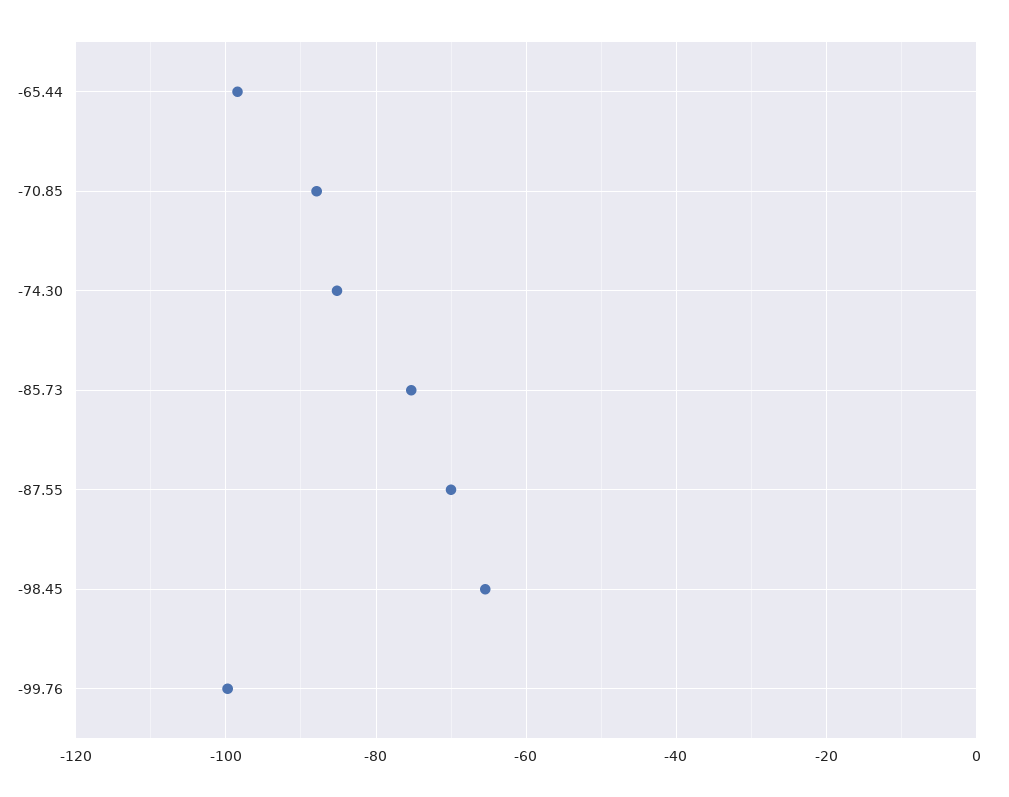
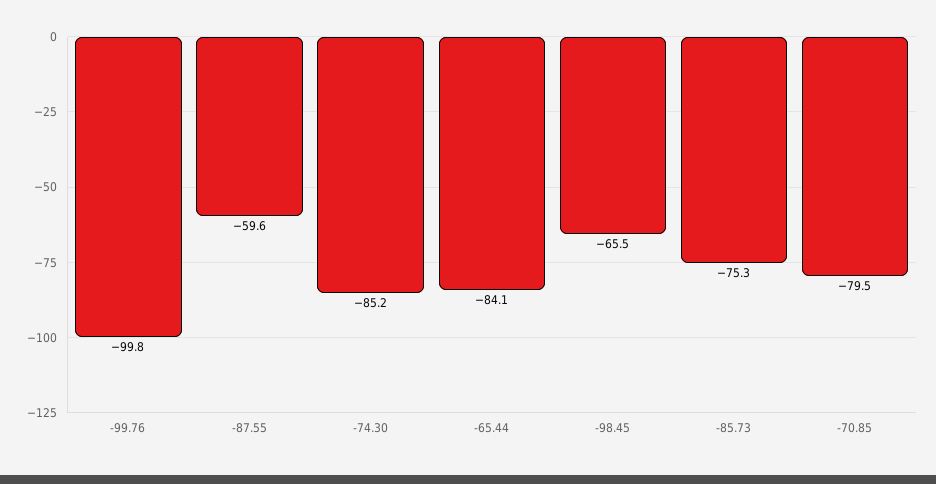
-65.44: -98 -> -84.1
-70.85: -88 -> -79.5
-87.55: -70 -> -59.6

